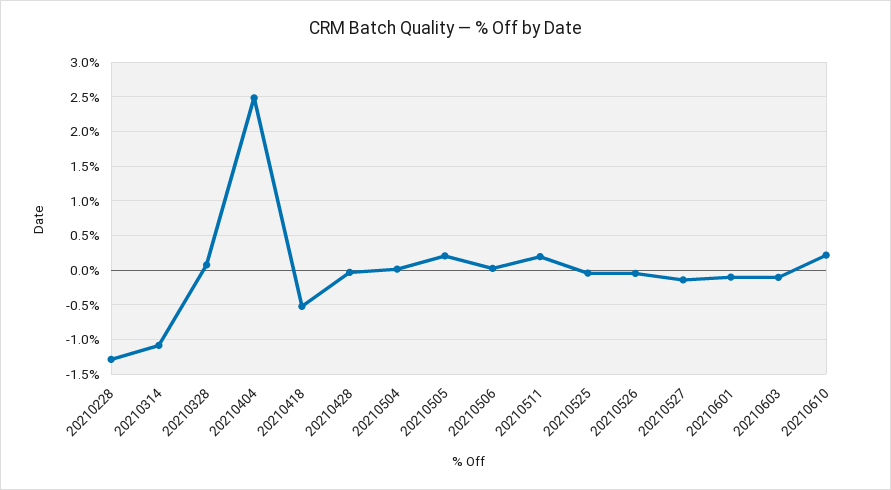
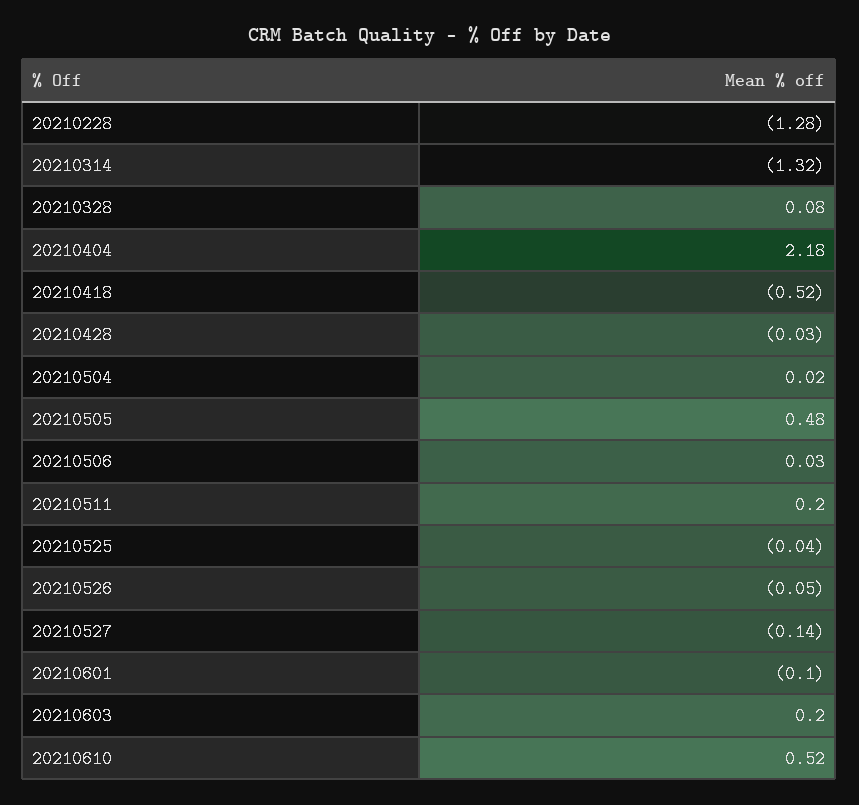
20210314: -1.1 -> -1.32
20210404: 2.5 -> 2.18
20210505: 0.2 -> 0.48
20210603: -0.1 -> 0.2
20210610: 0.2 -> 0.52

